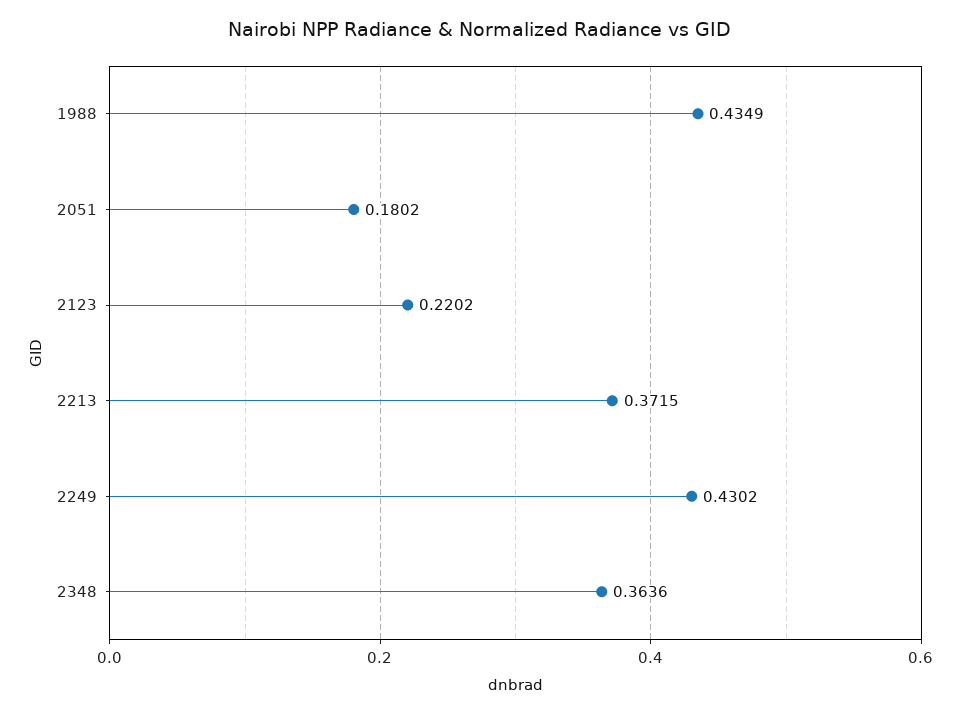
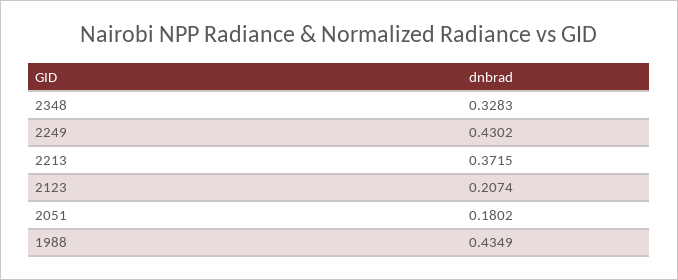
2123: 0.2202 -> 0.2074
2348: 0.3636 -> 0.3283

